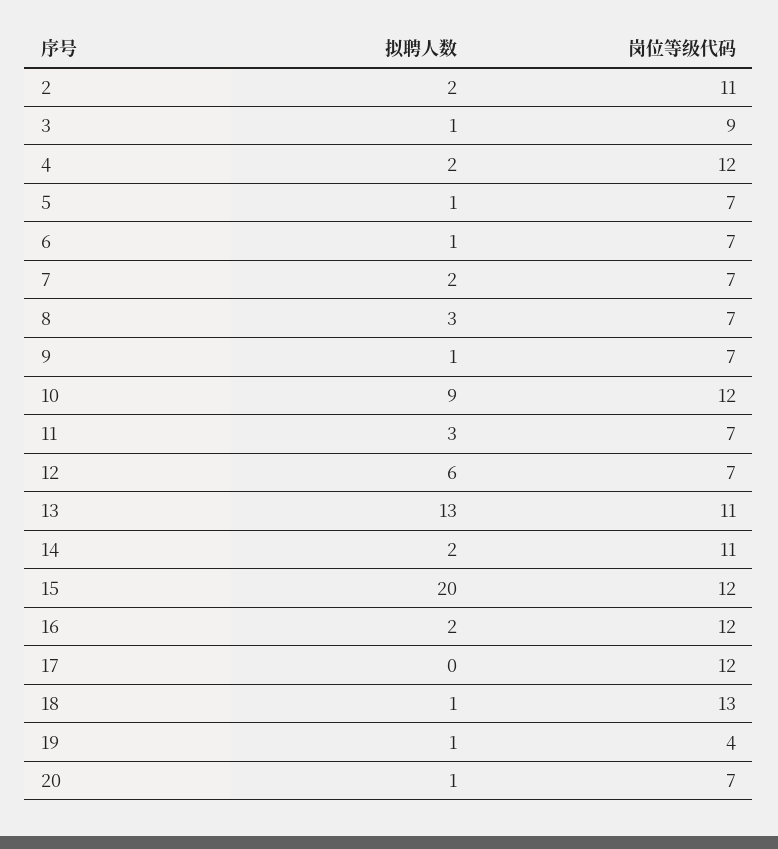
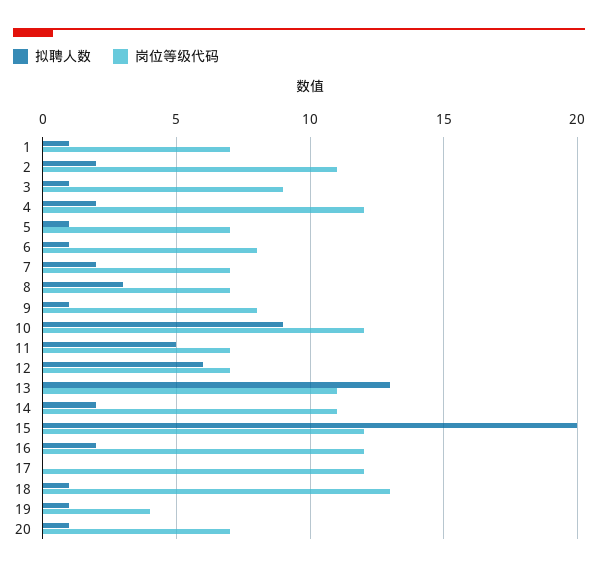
岗位等级代码, 6: 7 -> 8
岗位等级代码, 9: 7 -> 8
拟聘人数, 11: 3 -> 5
拟聘人数, 1: none -> 1
岗位等级代码, 1: none -> 7

